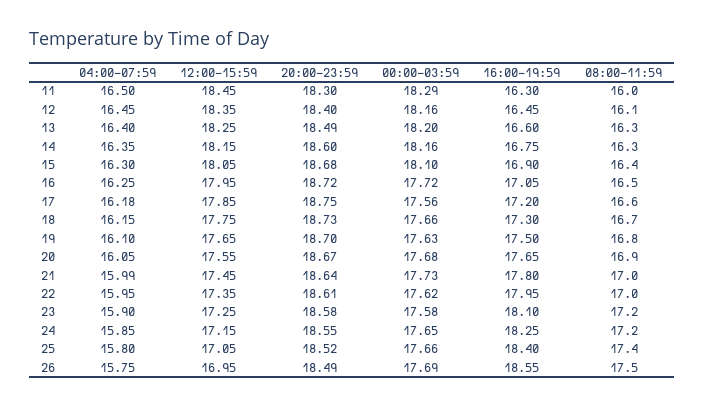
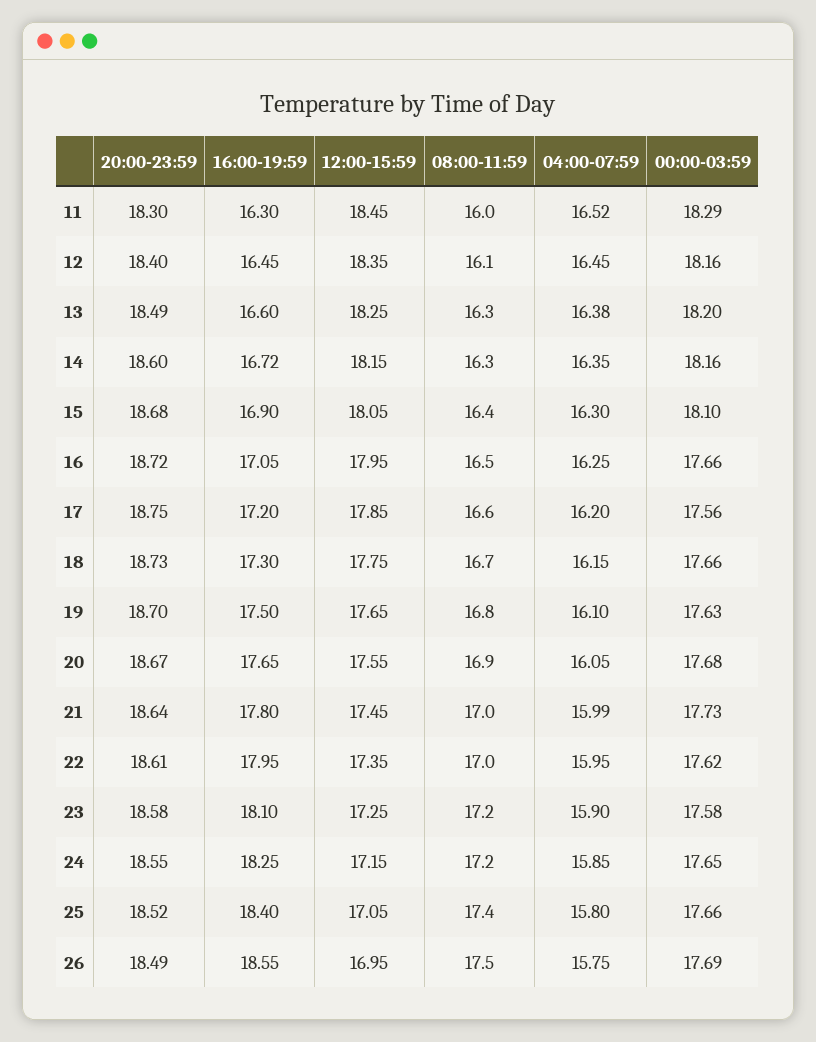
04:00-07:59, 11: 16.5 -> 16.52
04:00-07:59, 13: 16.4 -> 16.38
16:00-19:59, 14: 16.75 -> 16.72
00:00-03:59, 16: 17.72 -> 17.66
04:00-07:59, 17: 16.18 -> 16.2

